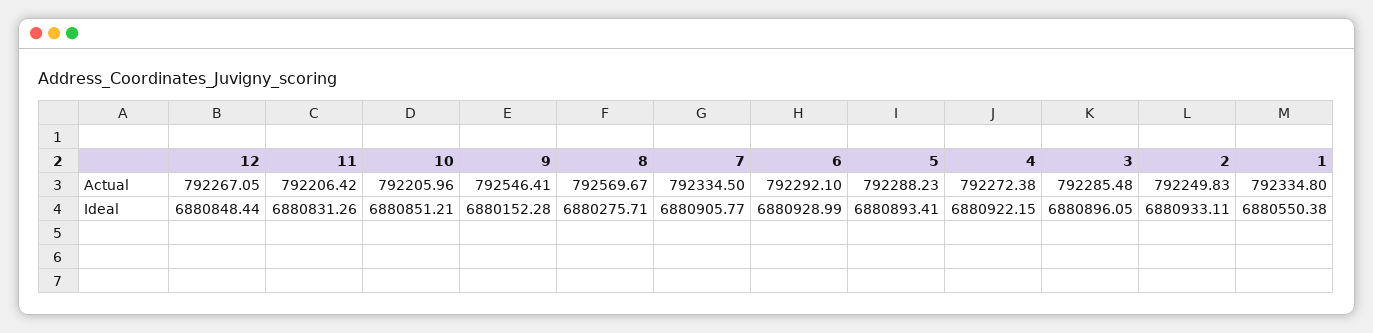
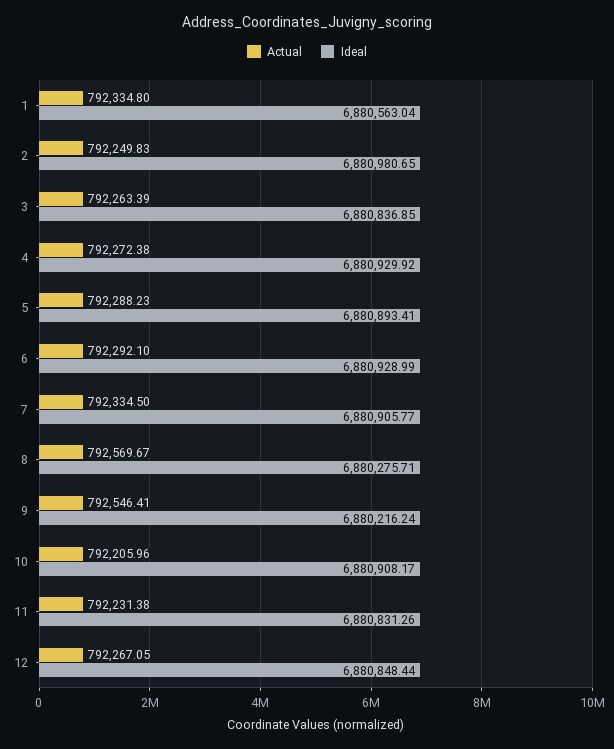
Actual, 11: 792206.42 -> 792231.38
Actual, 3: 792285.48 -> 792263.39
Ideal, 10: 6880851.21 -> 6880908.17
Ideal, 9: 6880152.28 -> 6880216.24
Ideal, 4: 6880922.15 -> 6880929.92
Ideal, 3: 6880896.05 -> 6880836.85
Ideal, 2: 6880933.11 -> 6880980.65
Ideal, 1: 6880550.38 -> 6880563.04

